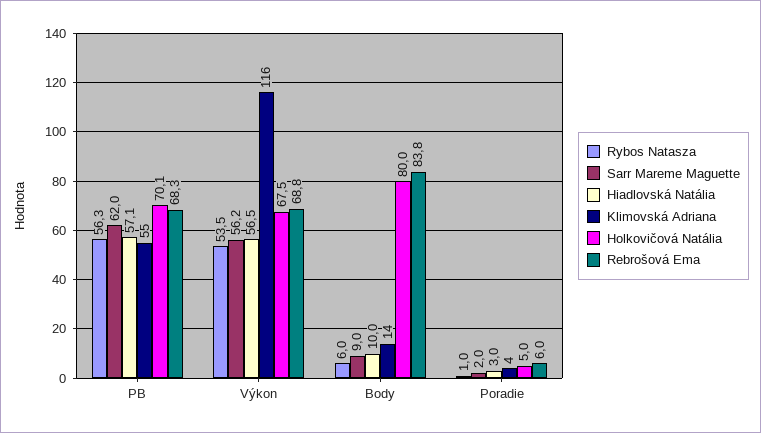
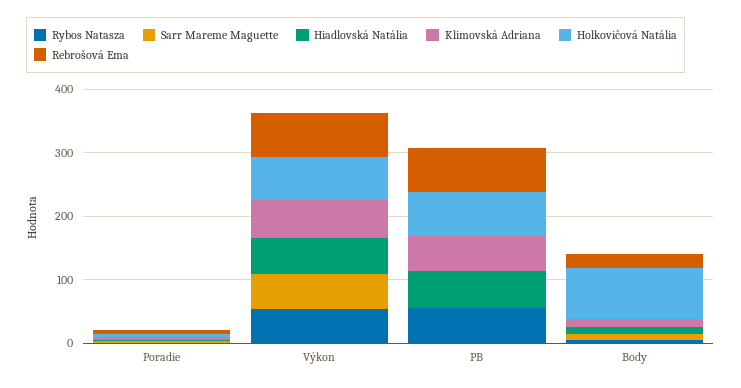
Sarr Mareme Maguette, PB: 62 -> 0
Klimovská Adriana, Výkon: 116 -> 60
Rebrošová Ema, Body: 83.8 -> 20

